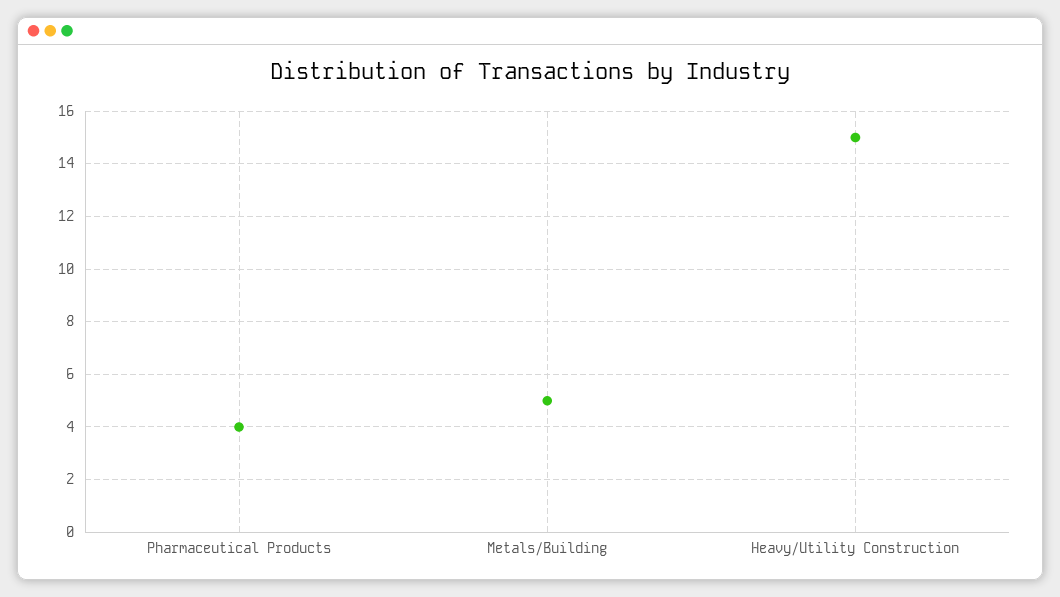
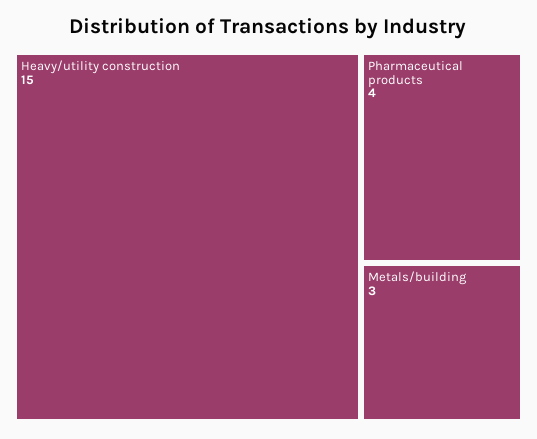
Metals/Building: 5 -> 3

